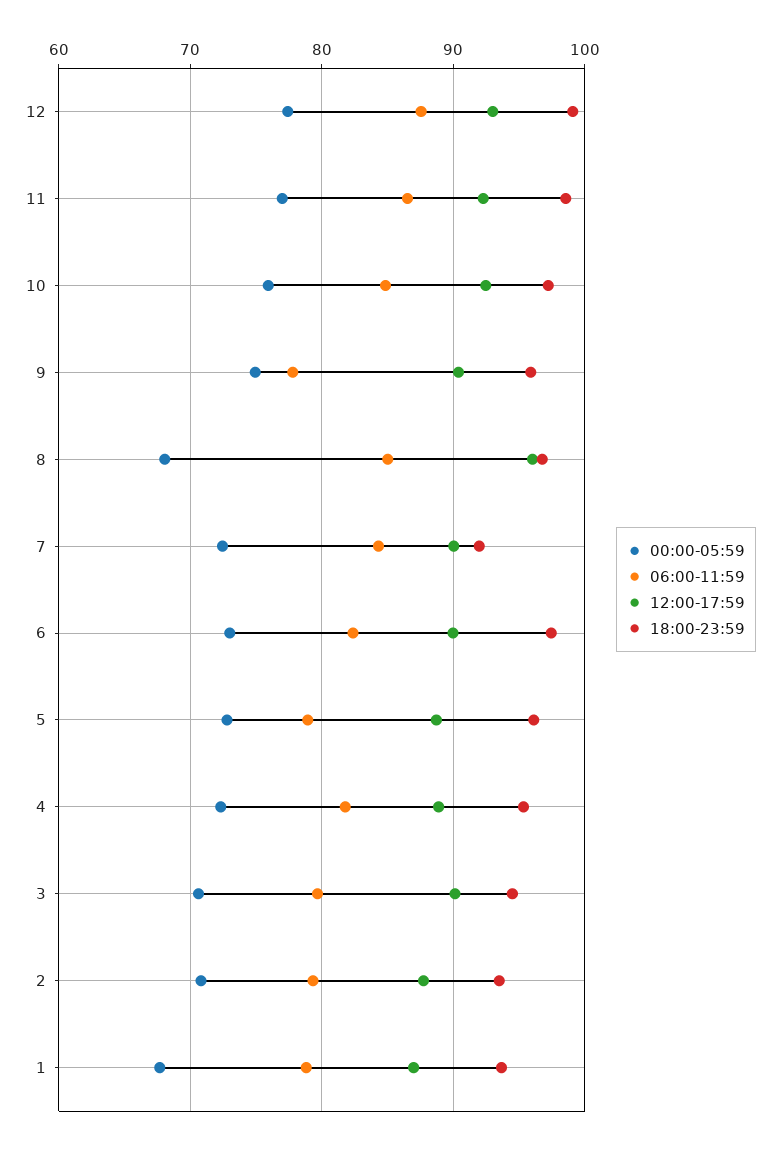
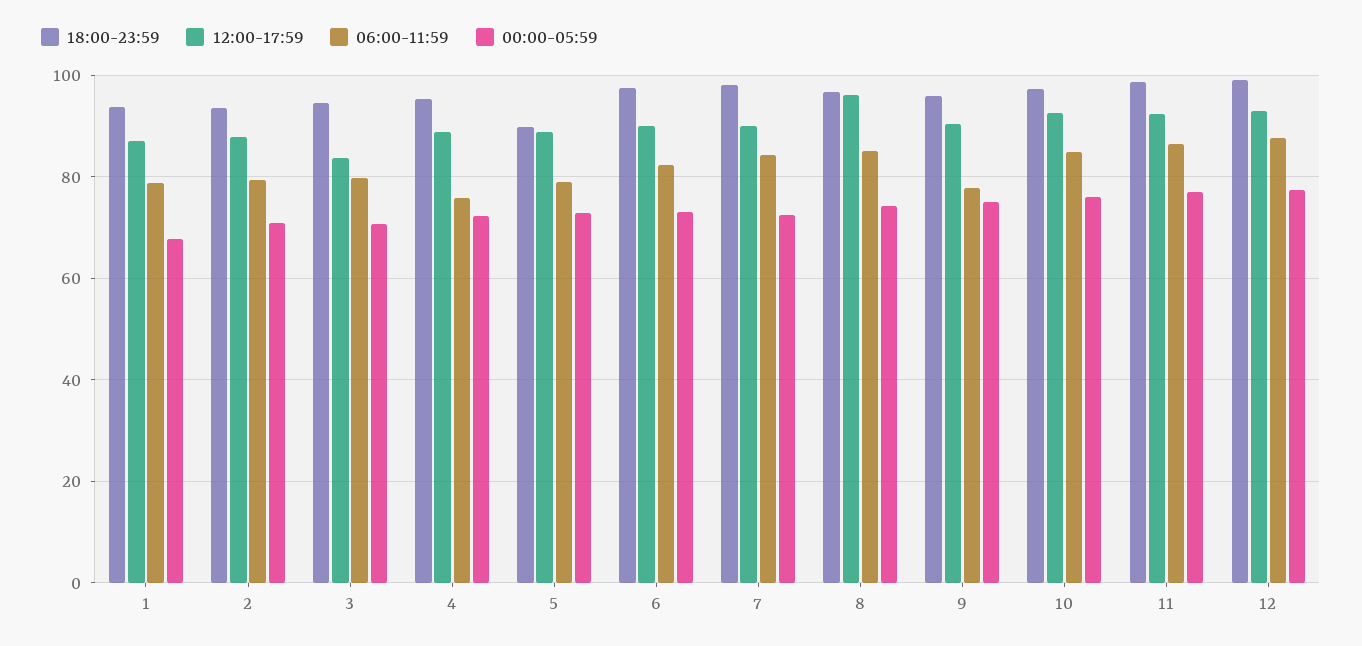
00:00-05:59, 8: 68 -> 74
18:00-23:59, 7: 92 -> 98
18:00-23:59, 5: 96 -> 90
06:00-11:59, 4: 82 -> 76
12:00-17:59, 3: 90 -> 84

